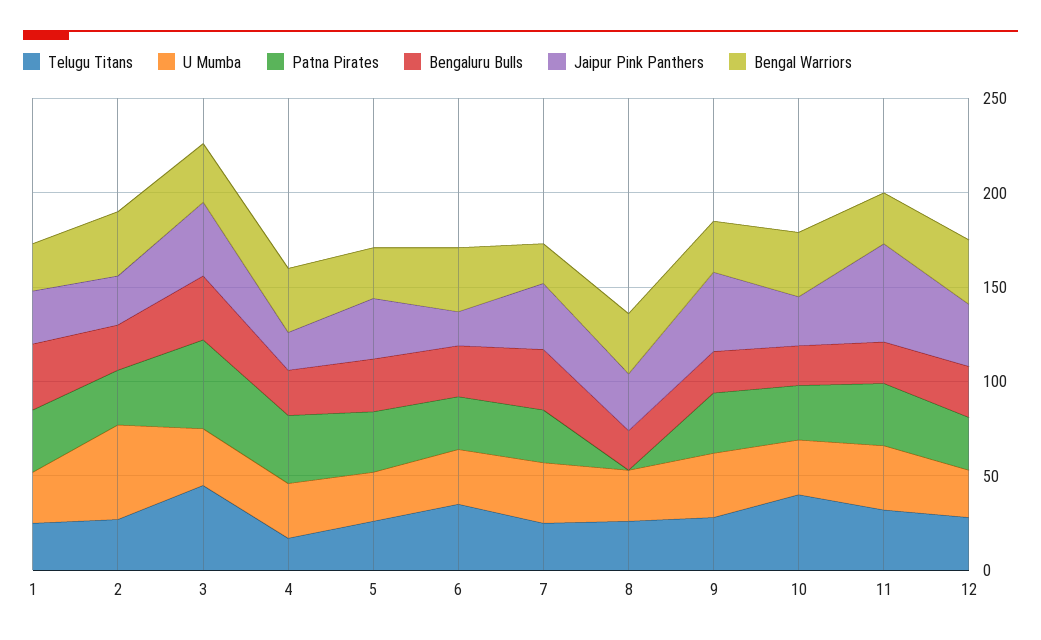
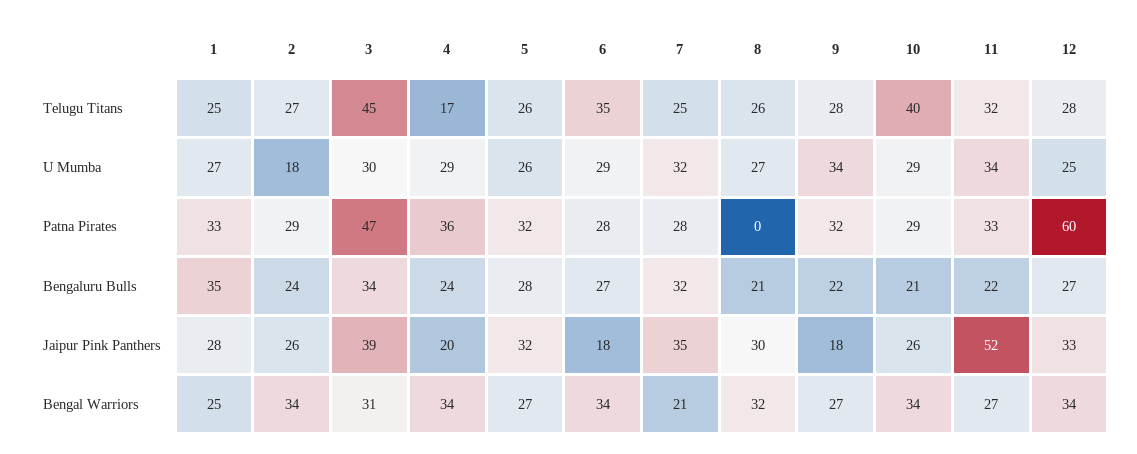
U Mumba, 2: 50 -> 18
Jaipur Pink Panthers, 9: 40 -> 18
Patna Pirates, 12: 30 -> 60

